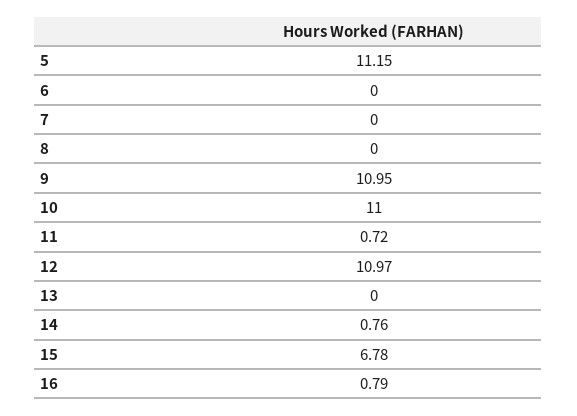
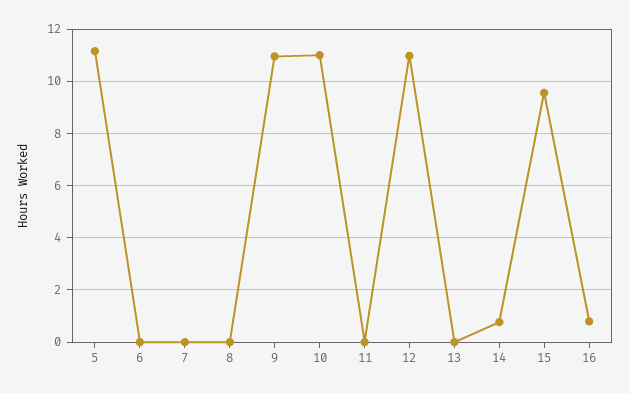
11: 0.72 -> 0
15: 6.78 -> 9.5

